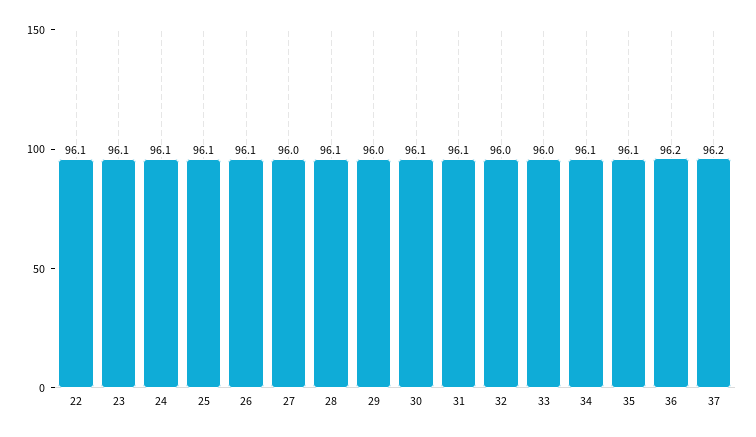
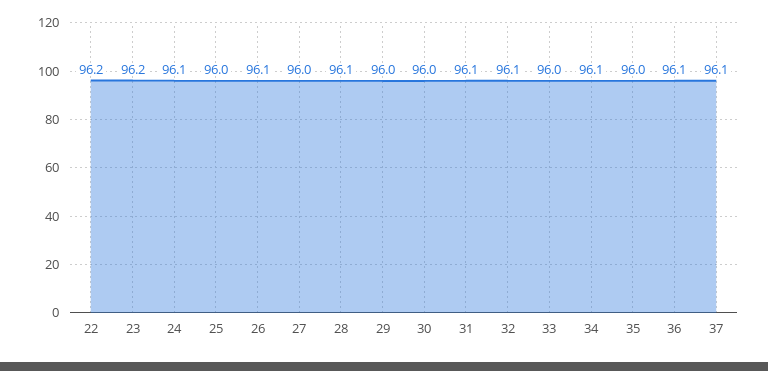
22: 96.1 -> 96.2
23: 96.1 -> 96.2
25: 96.1 -> 96
30: 96.1 -> 96
32: 96 -> 96.1
35: 96.1 -> 96
36: 96.2 -> 96.1
37: 96.2 -> 96.1

